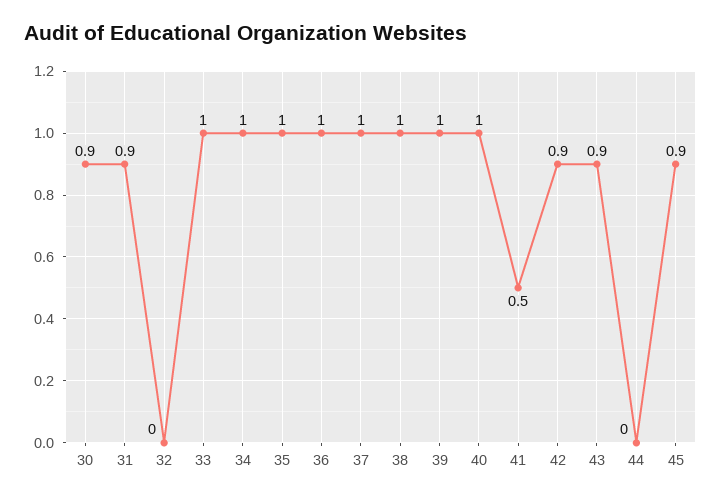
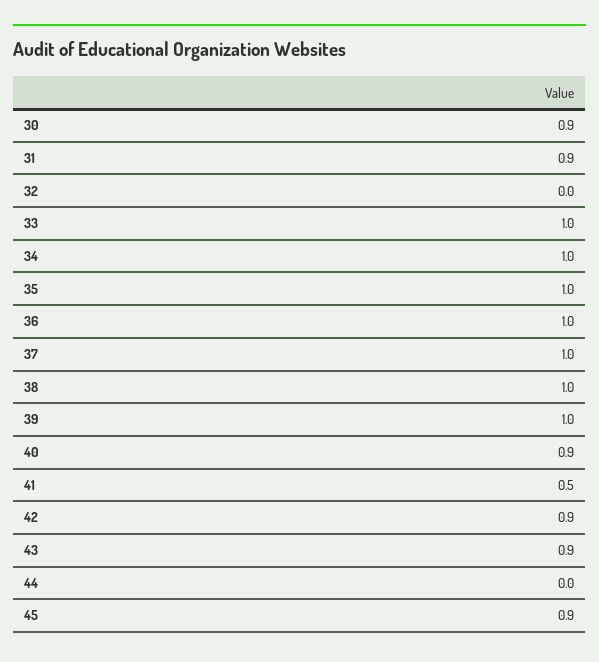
40: 1 -> 0.9

